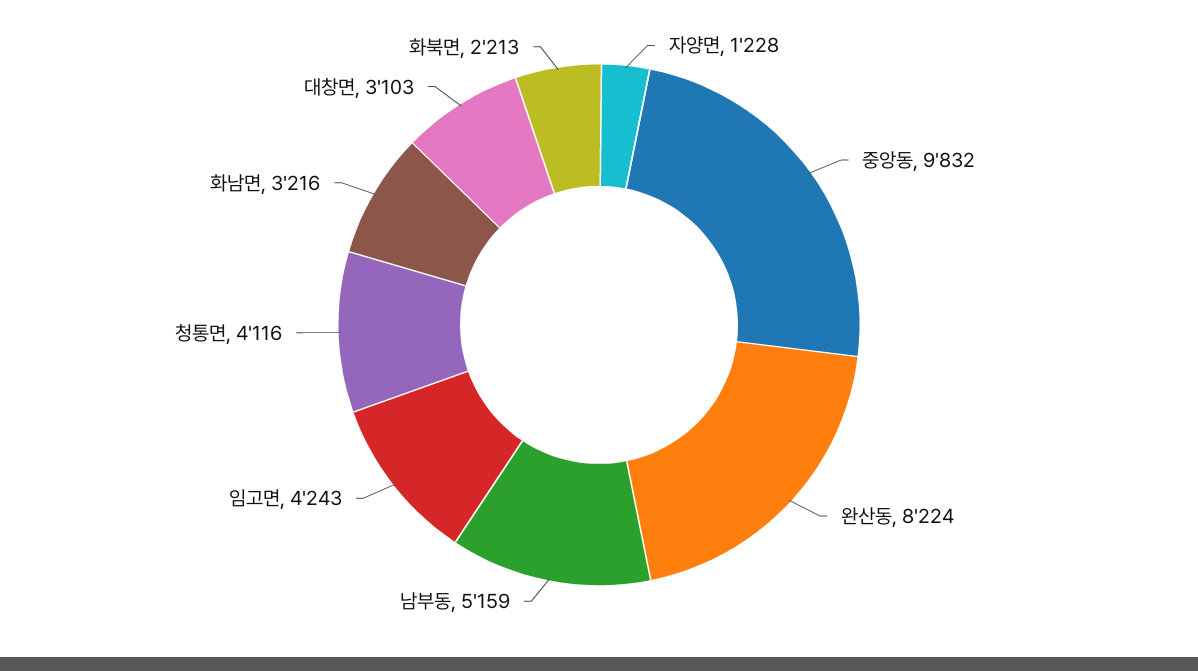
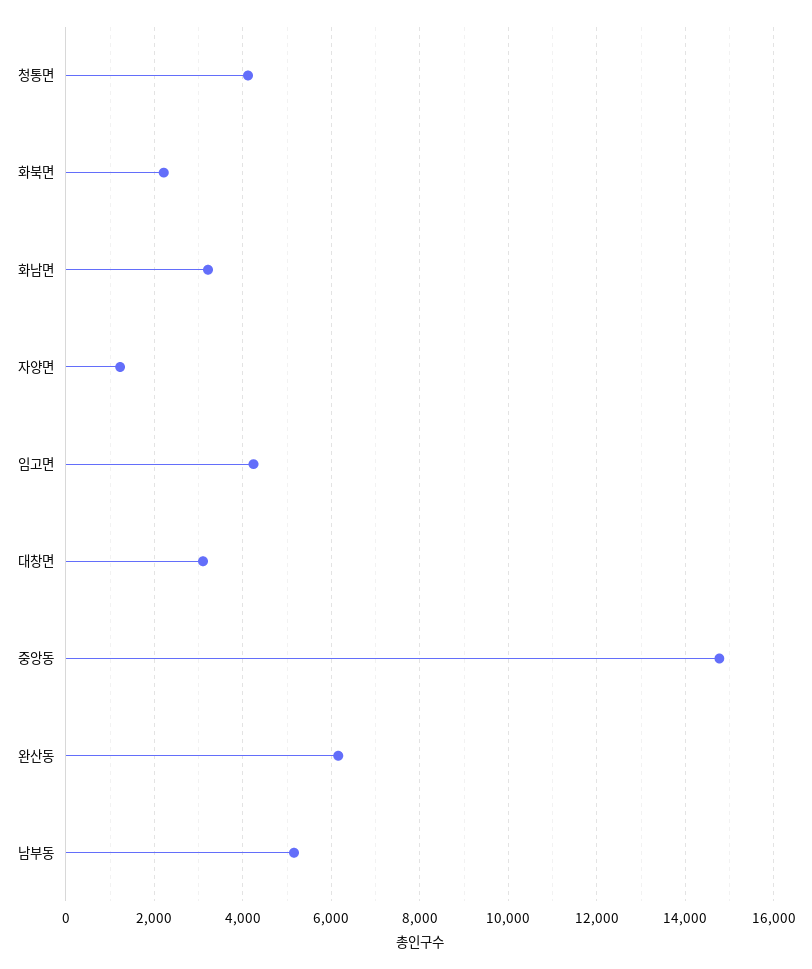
중앙동: 9832 -> 14800
완산동: 8224 -> 6200

